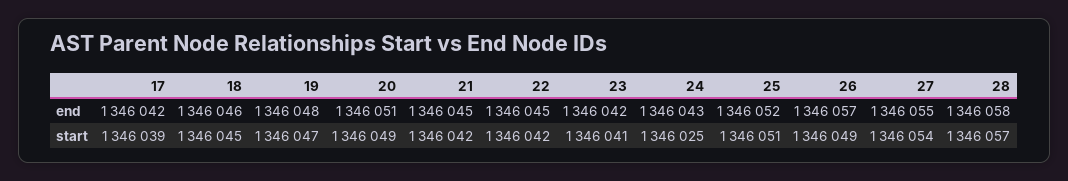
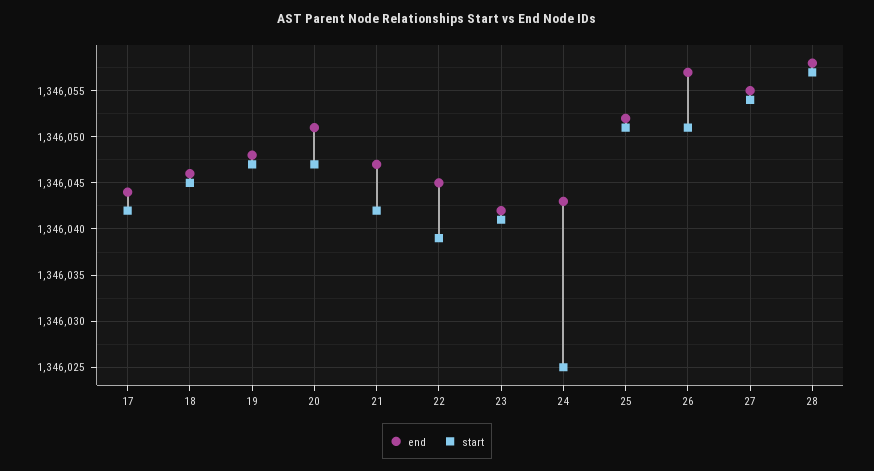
end, 17: 1346042 -> 1346044
end, 21: 1346045 -> 1346047
start, 17: 1346039 -> 1346042
start, 20: 1346049 -> 1346047
start, 22: 1346042 -> 1346039
start, 26: 1346049 -> 1346051

